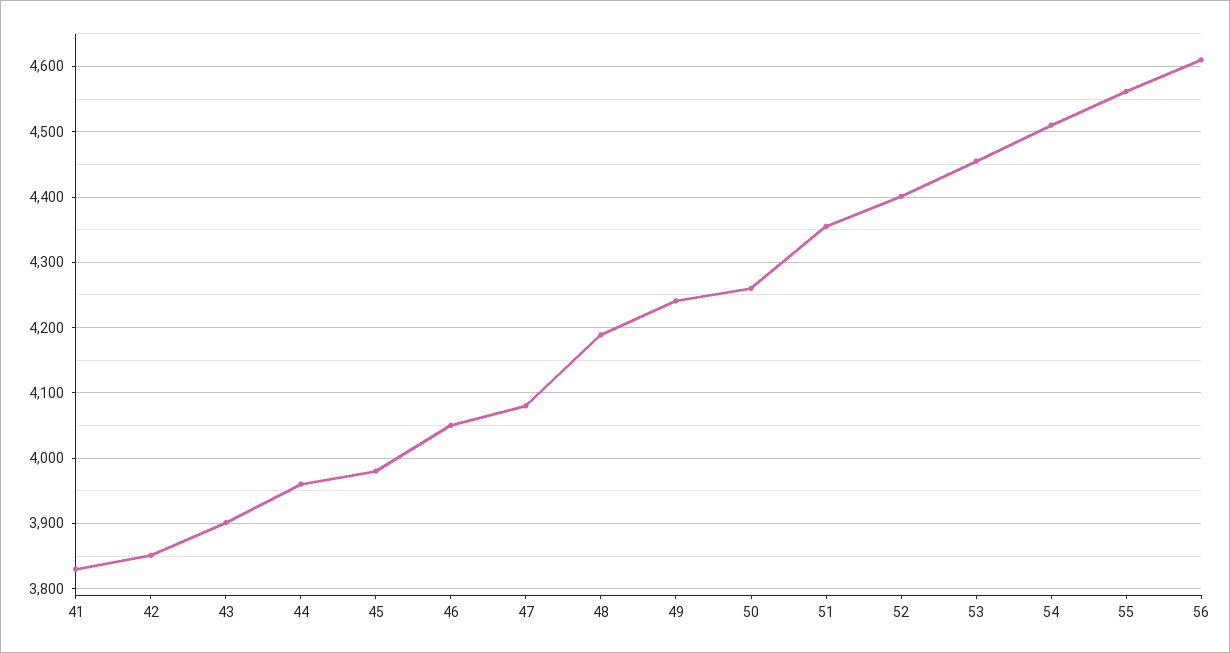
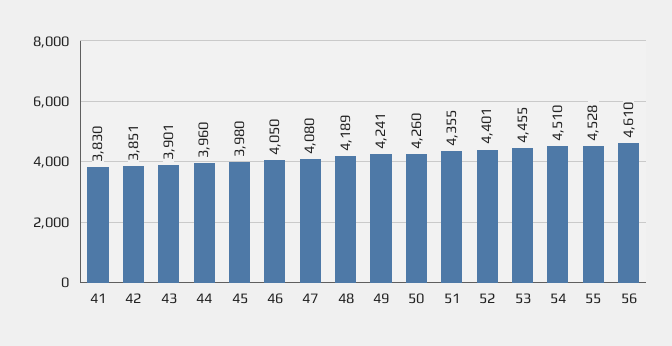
55: 4560 -> 4528

